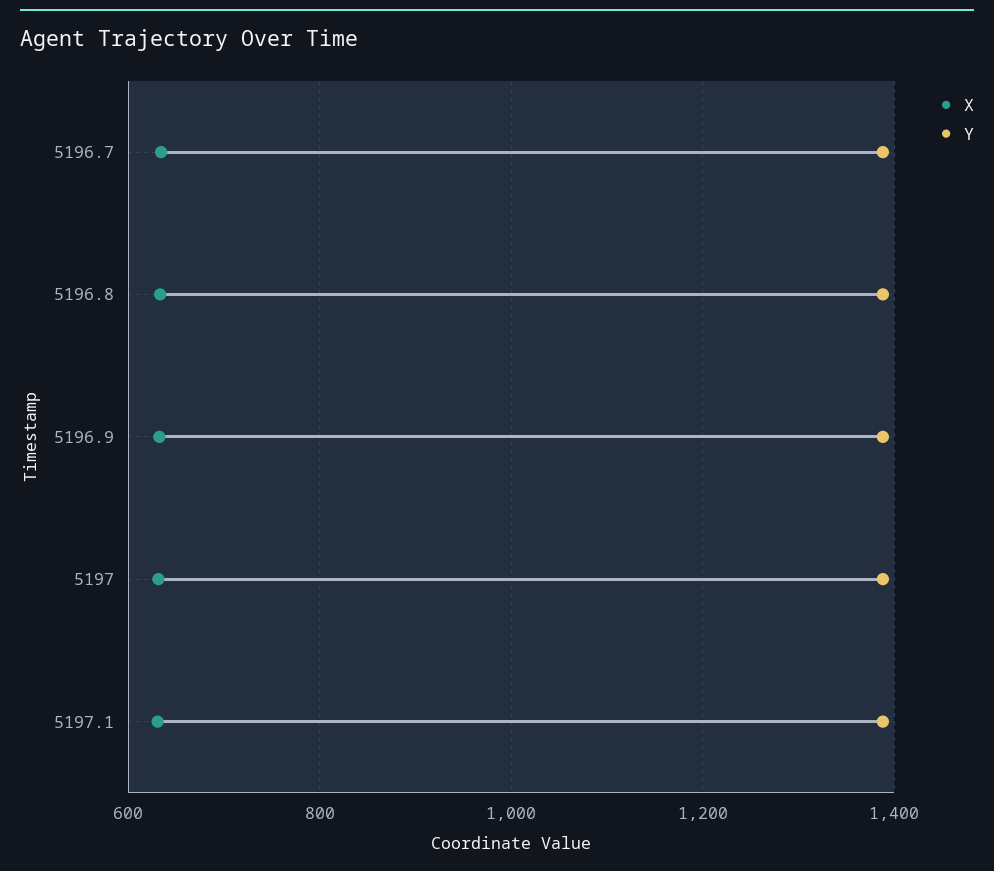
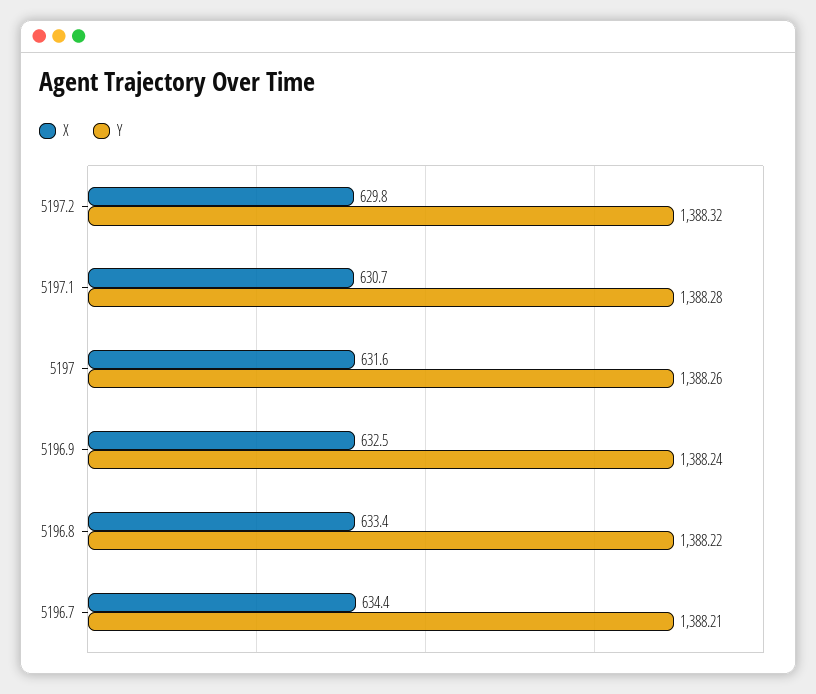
X, 5197.2: none -> 629.8
Y, 5197.2: none -> 1388.32

